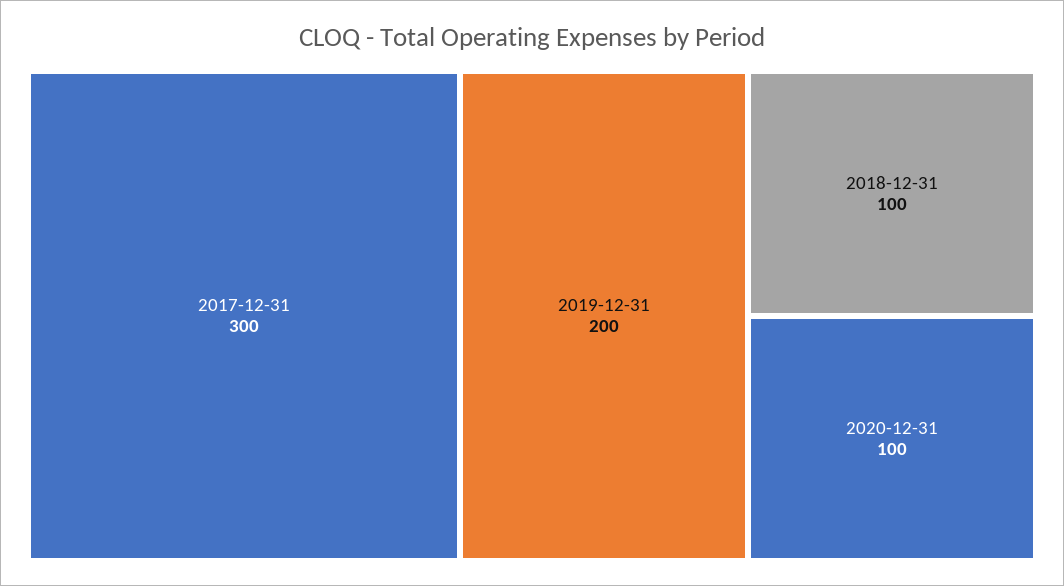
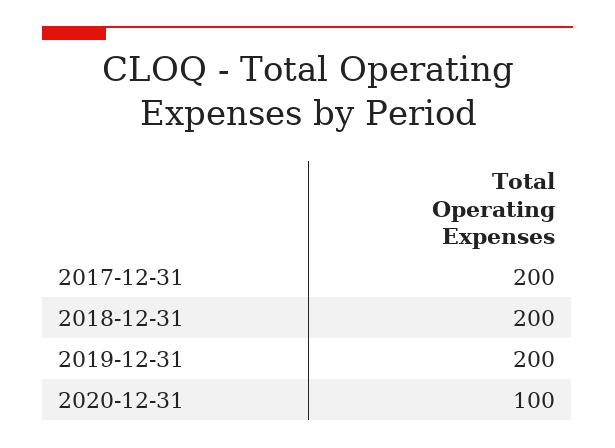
2017-12-31: 300 -> 200
2018-12-31: 100 -> 200

